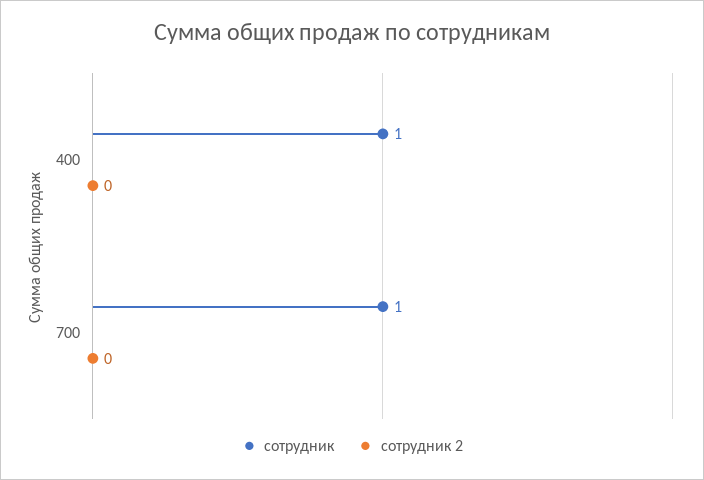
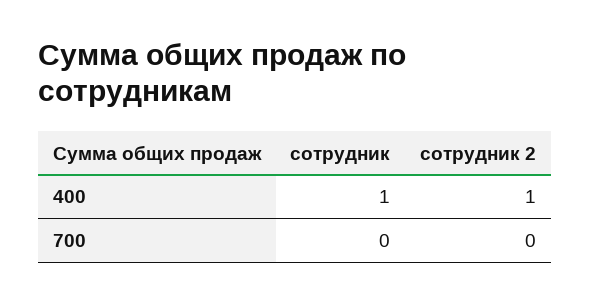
сотрудник 2, 400: 0 -> 1
сотрудник, 700: 1 -> 0

